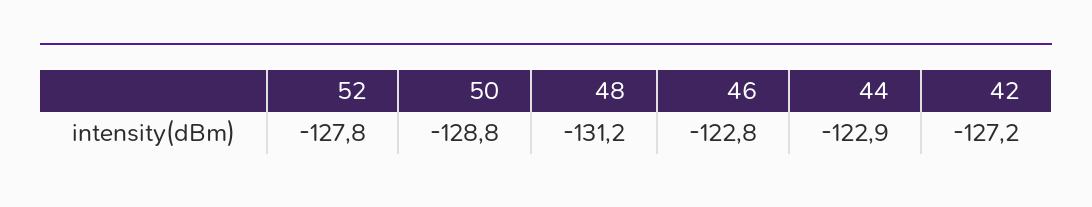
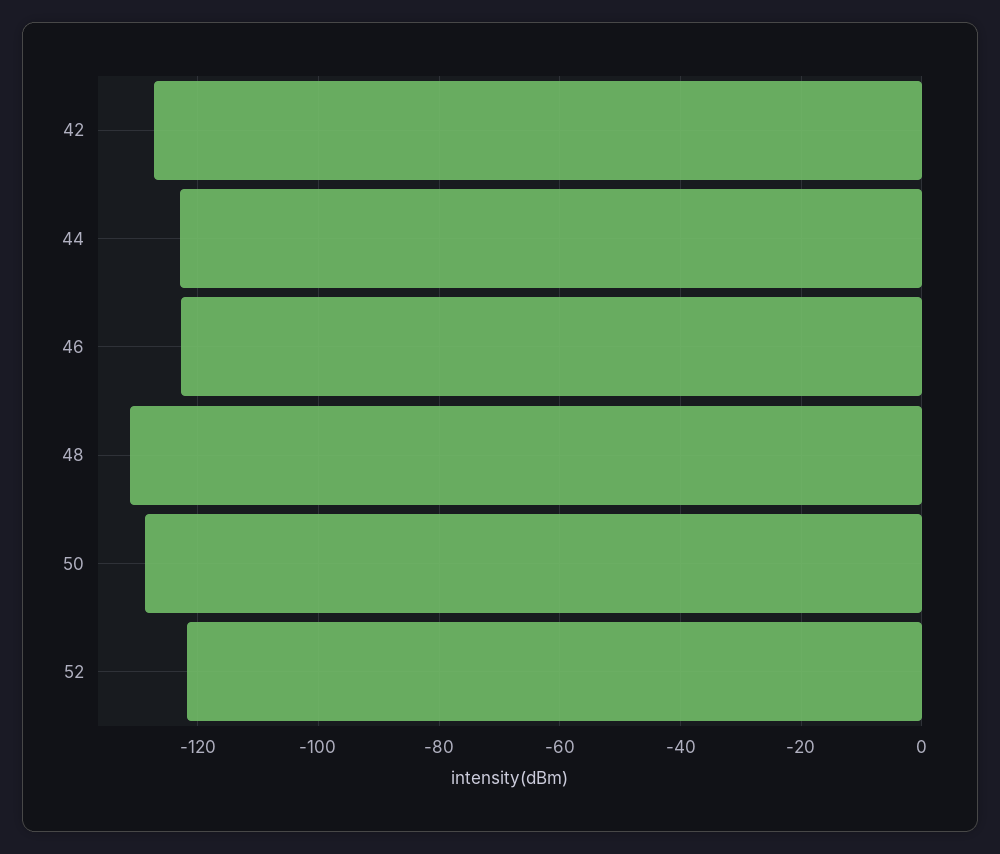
52: -127.8 -> -122

